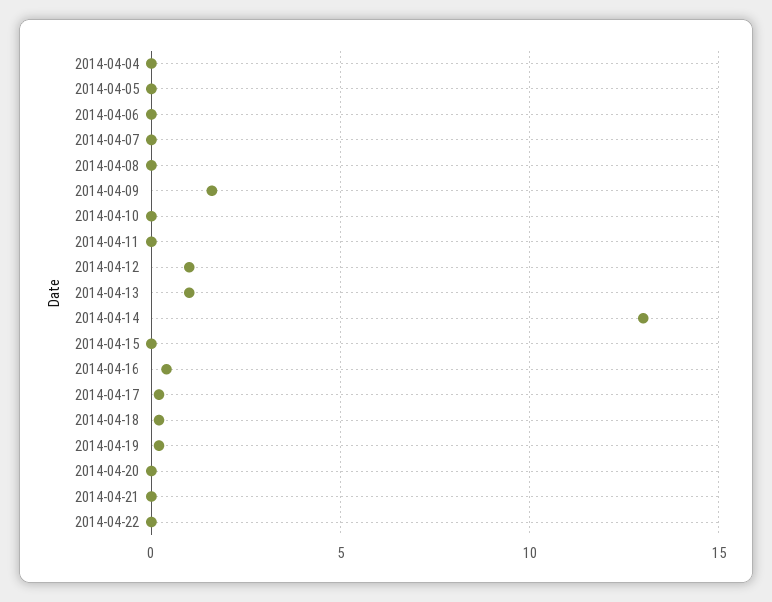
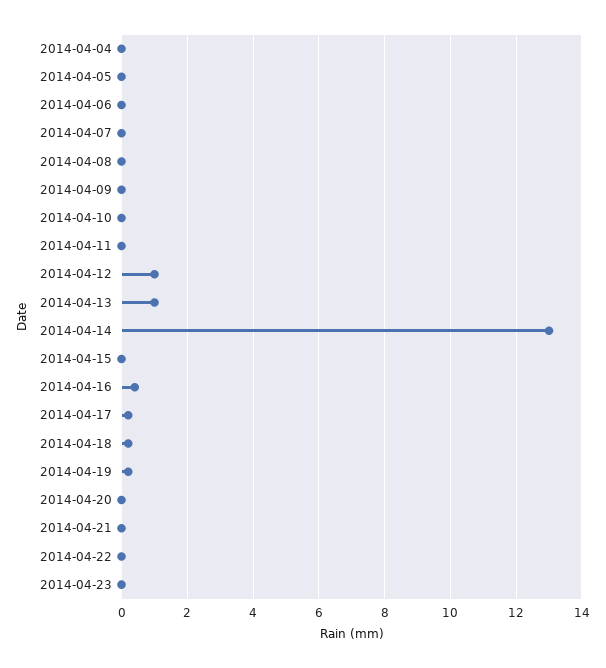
2014-04-09: 1.5 -> 0
2014-04-23: none -> 0

